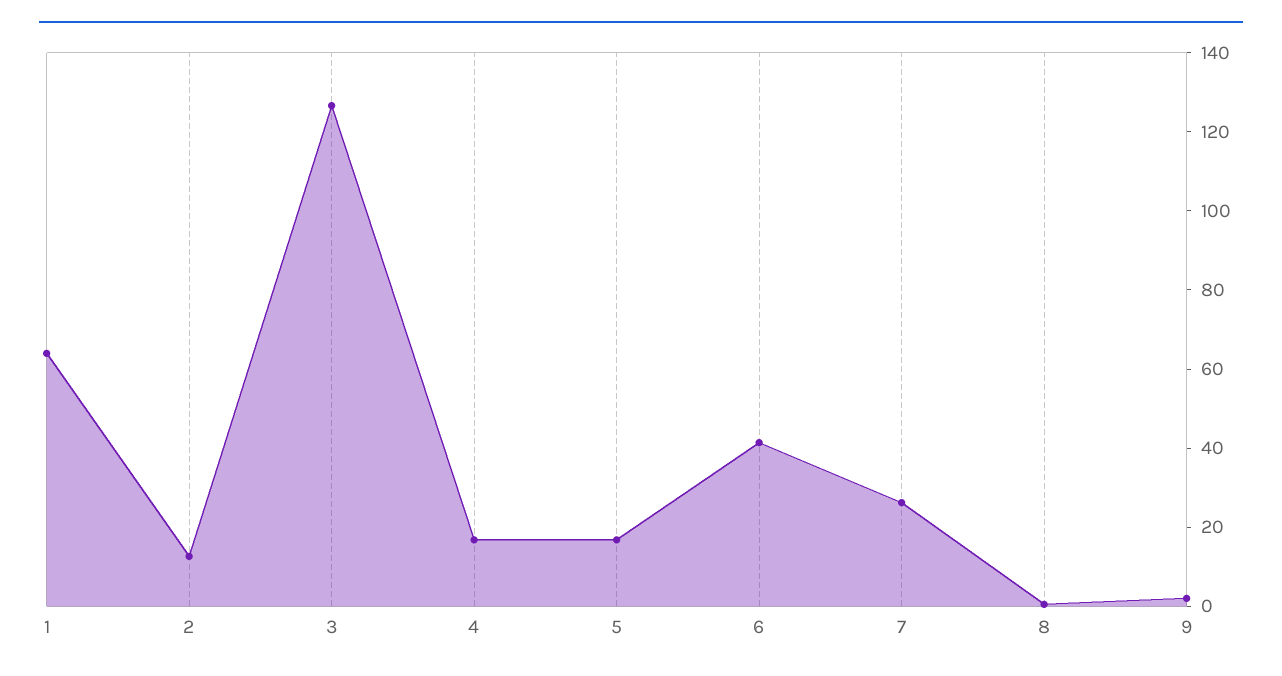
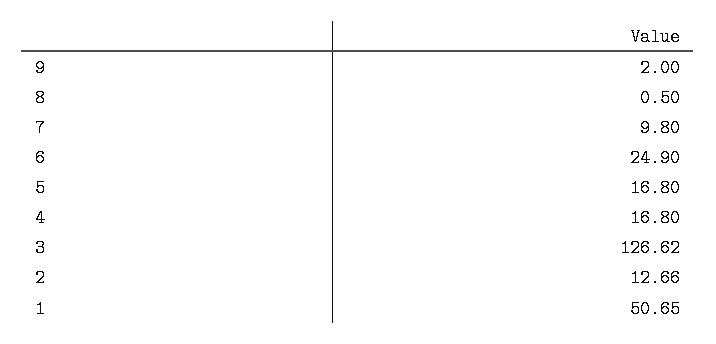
1: 65 -> 50.65
6: 40 -> 24.9
7: 25 -> 9.8

